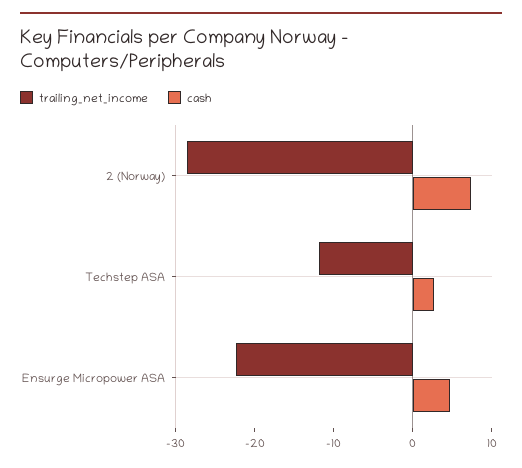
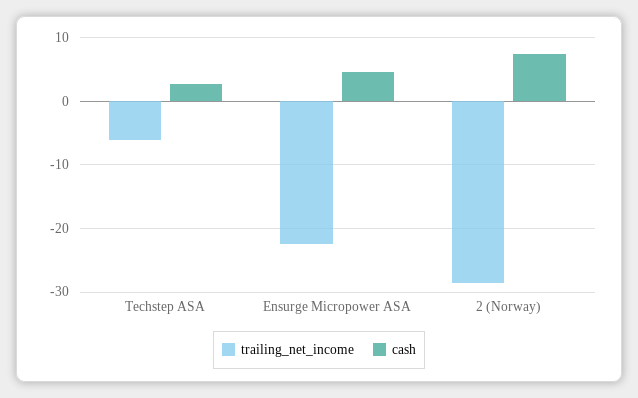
trailing_net_income, Techstep ASA: -12 -> -6

